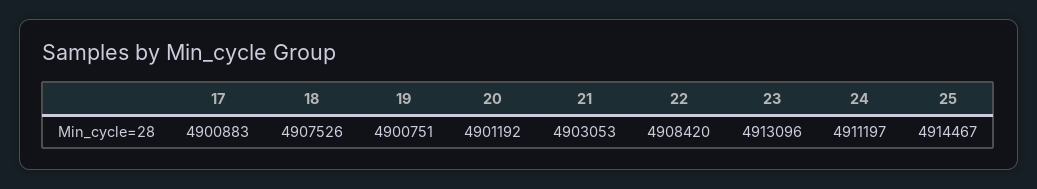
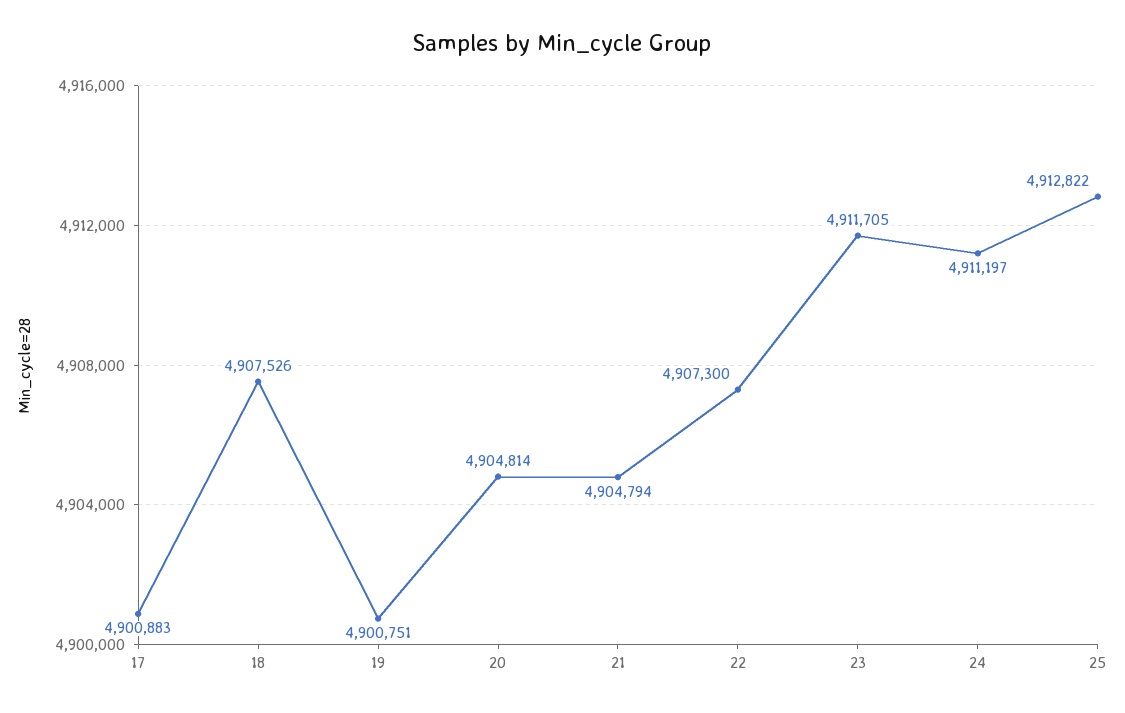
20: 4901192 -> 4904814
21: 4903053 -> 4904794
22: 4908420 -> 4907300
23: 4913096 -> 4911705
25: 4914467 -> 4912822

